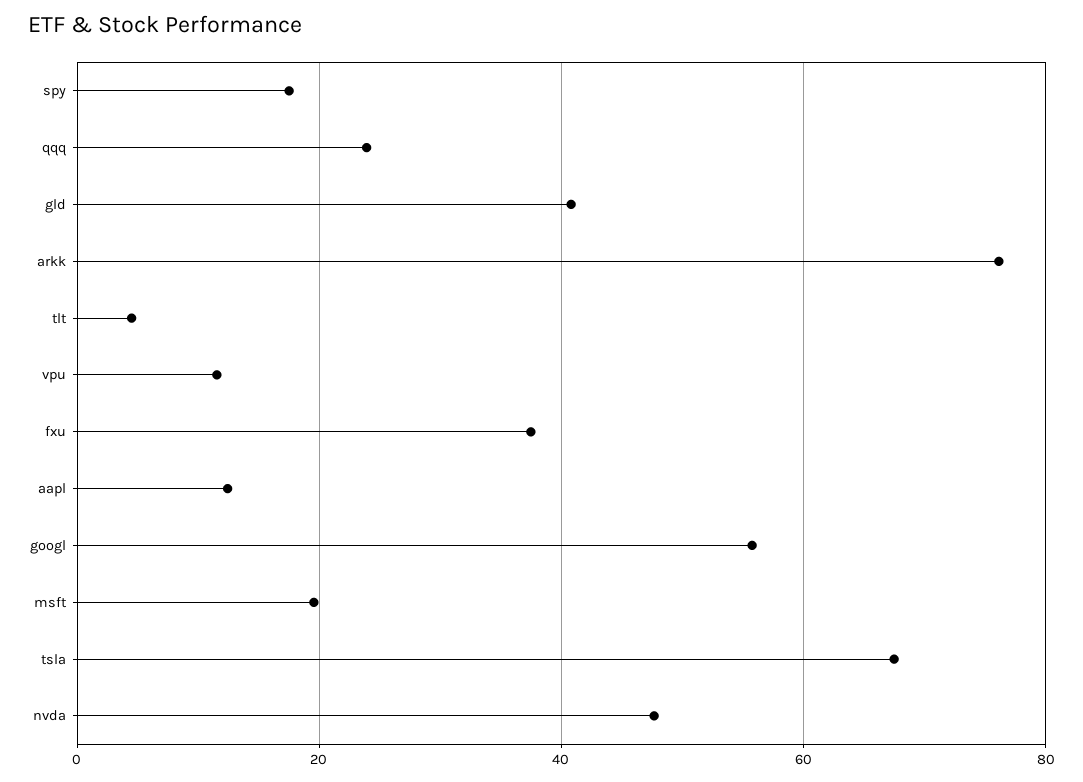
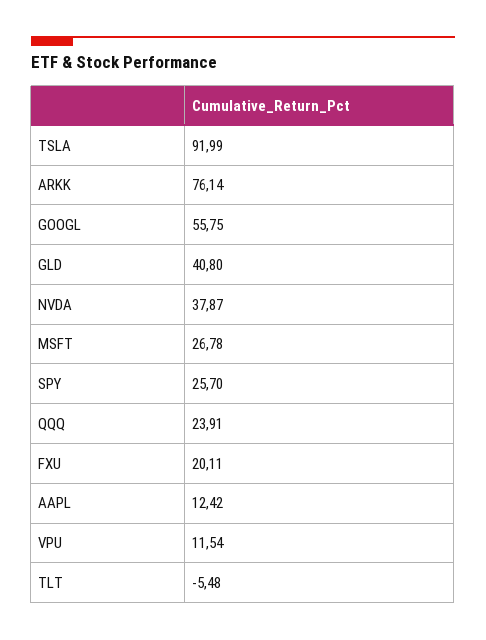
spy: 18 -> 25.7
tlt: 4 -> -5.48
fxu: 38 -> 20.11
msft: 20 -> 26.78
tsla: 68 -> 91.99
nvda: 48 -> 37.87

